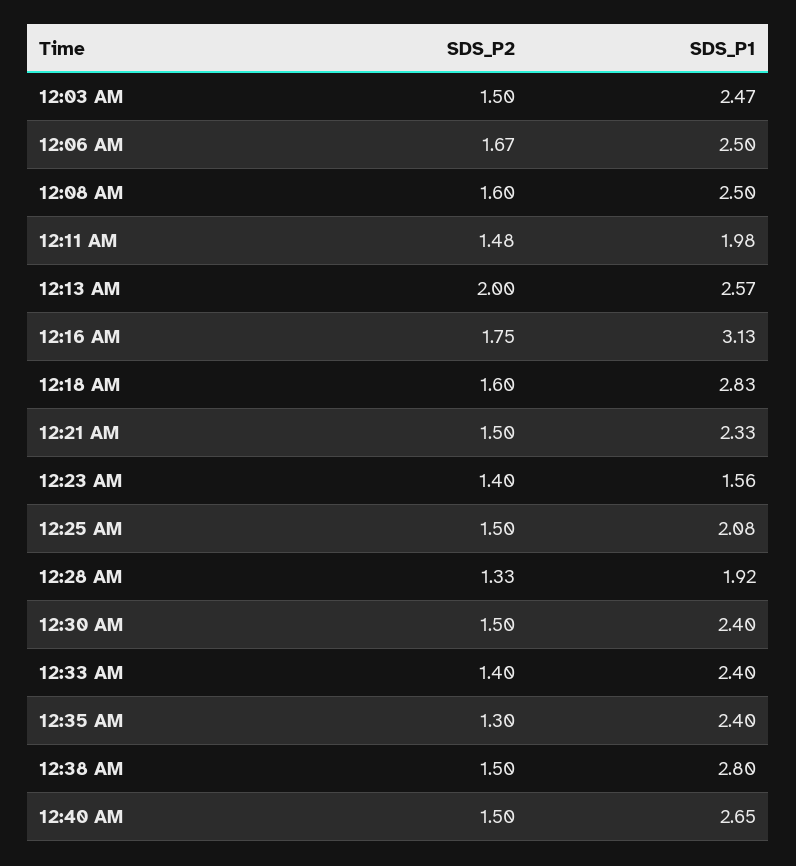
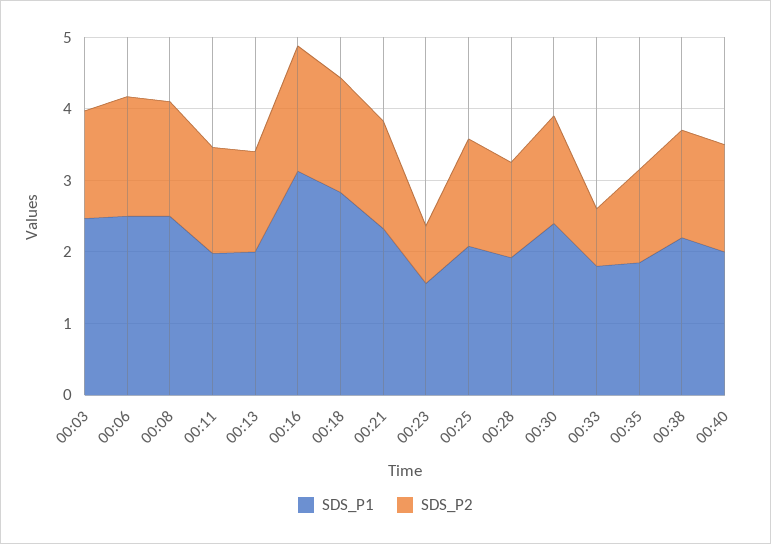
SDS_P2, 12:13 AM: 2 -> 1.4
SDS_P1, 12:13 AM: 2.57 -> 2
SDS_P2, 12:23 AM: 1.4 -> 0.8
SDS_P2, 12:33 AM: 1.4 -> 0.8
SDS_P1, 12:33 AM: 2.4 -> 1.8
SDS_P1, 12:35 AM: 2.4 -> 1.8
SDS_P1, 12:38 AM: 2.8 -> 2.2
SDS_P1, 12:40 AM: 2.65 -> 2

